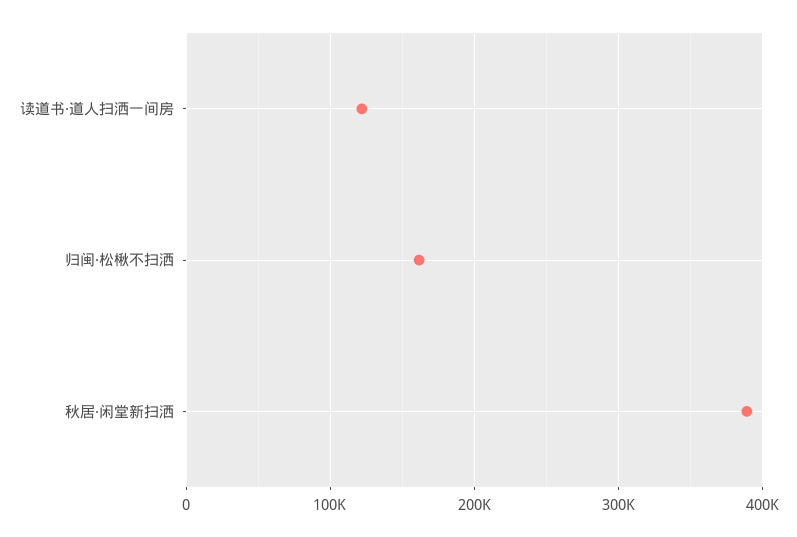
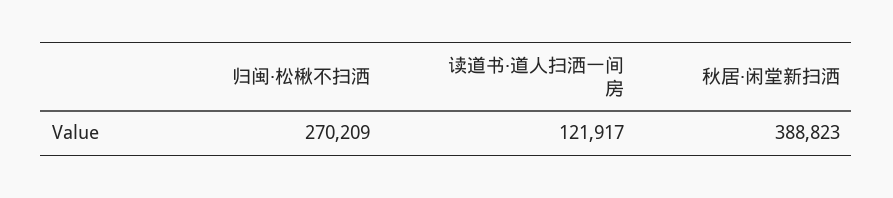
归闽·松楸不扫洒: 160000 -> 270209

